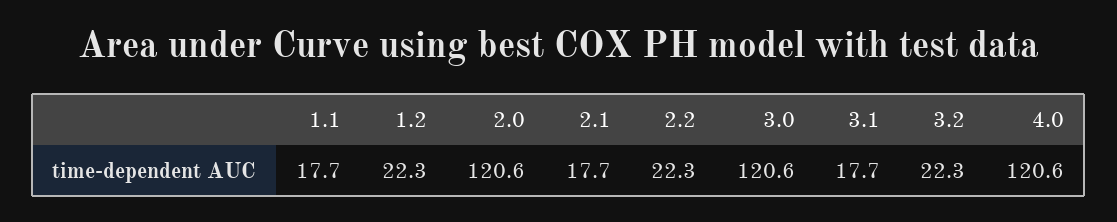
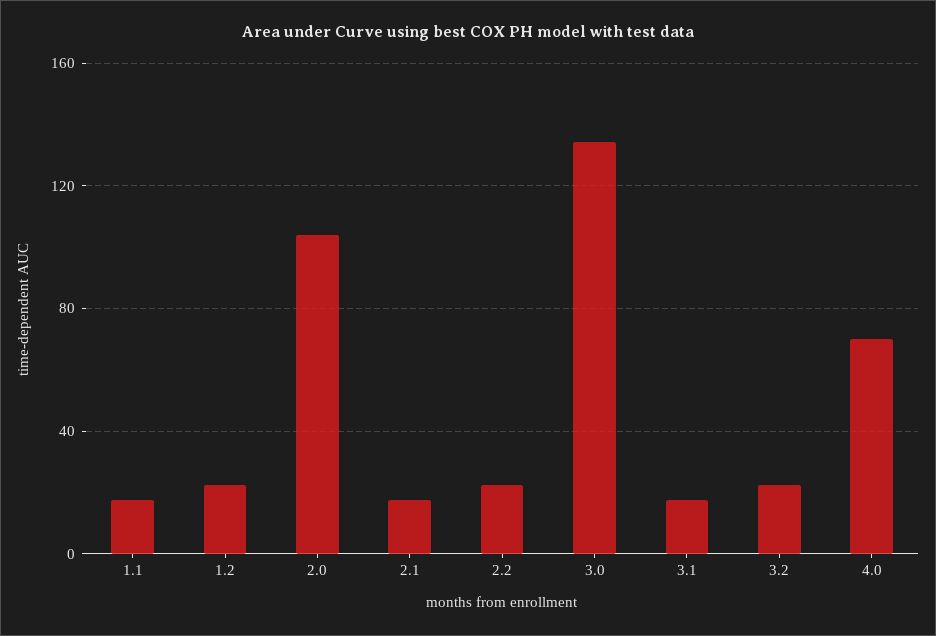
2.0: 120.6 -> 105
3.0: 120.6 -> 135
4.0: 120.6 -> 70

